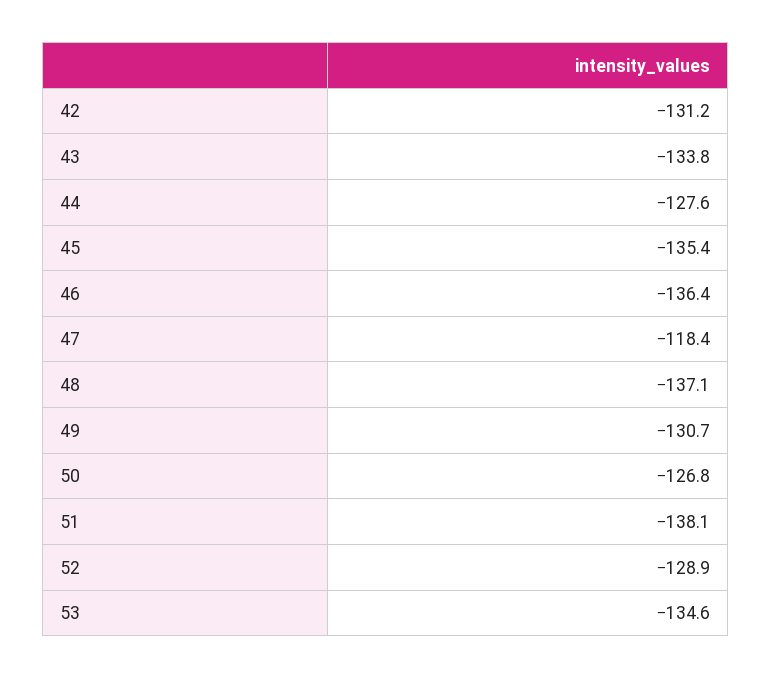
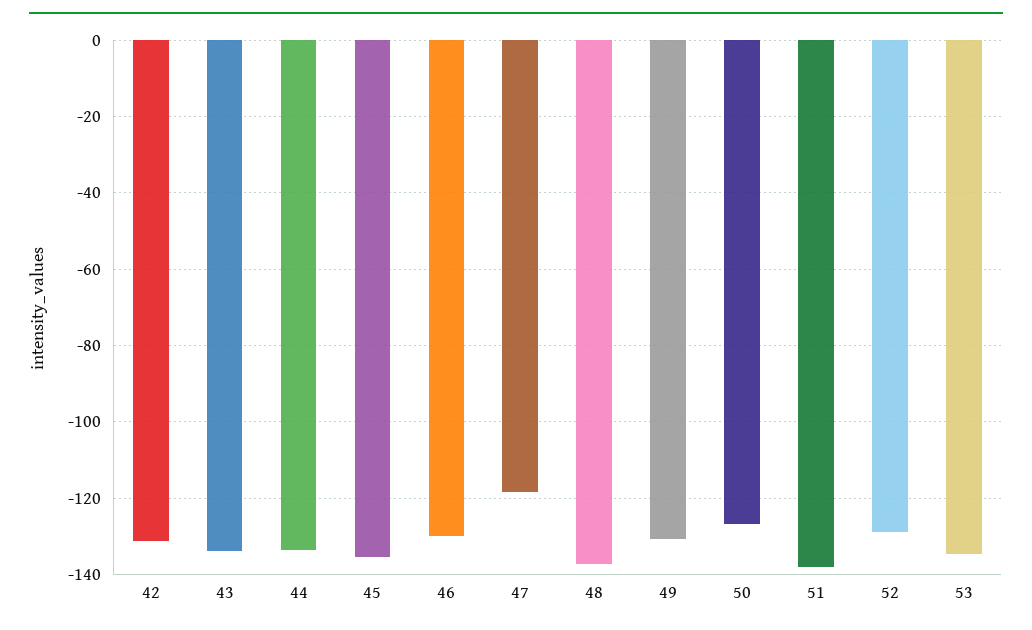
44: -127.6 -> -134
46: -136.4 -> -130

